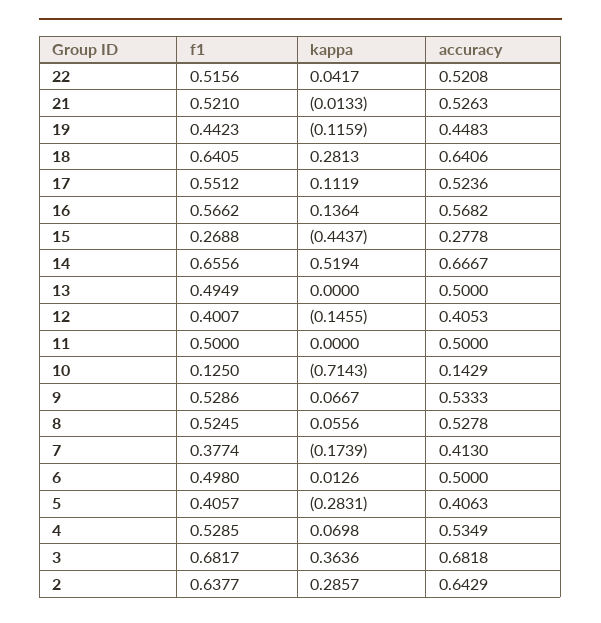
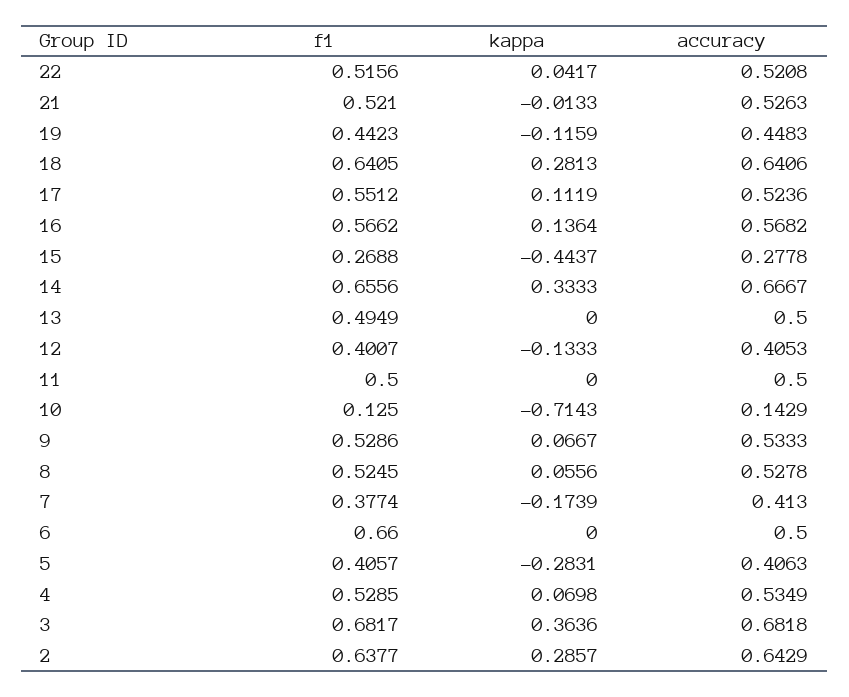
kappa, 14: 0.5194 -> 0.3333
kappa, 12: -0.1455 -> -0.1333
f1, 6: 0.498 -> 0.66
kappa, 6: 0.0126 -> 0

